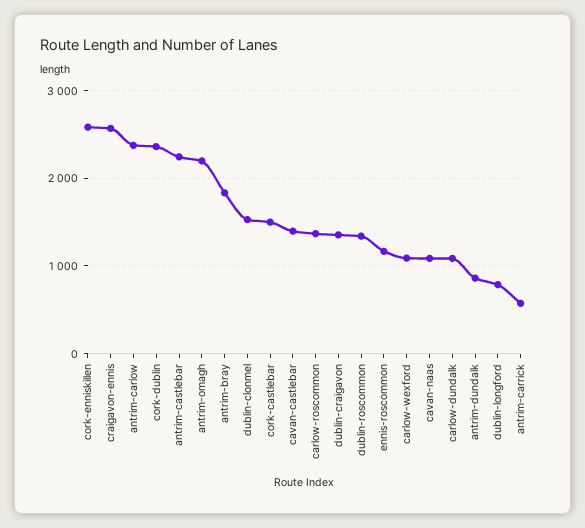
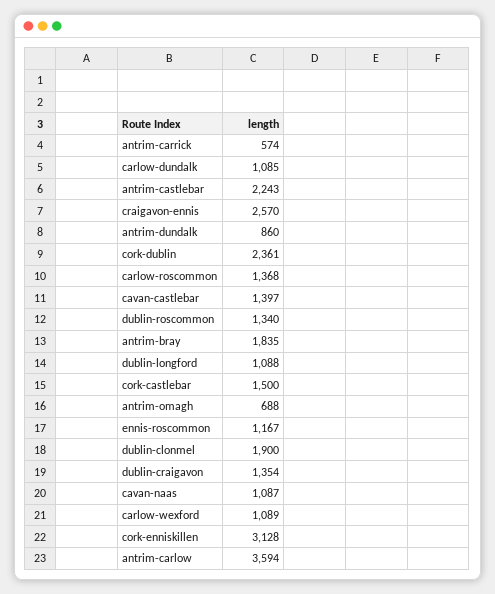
cork-enniskillen: 2600 -> 3128
antrim-carlow: 2400 -> 3594
antrim-omagh: 2200 -> 688
dublin-clonmel: 1500 -> 1900
dublin-longford: 800 -> 1088

